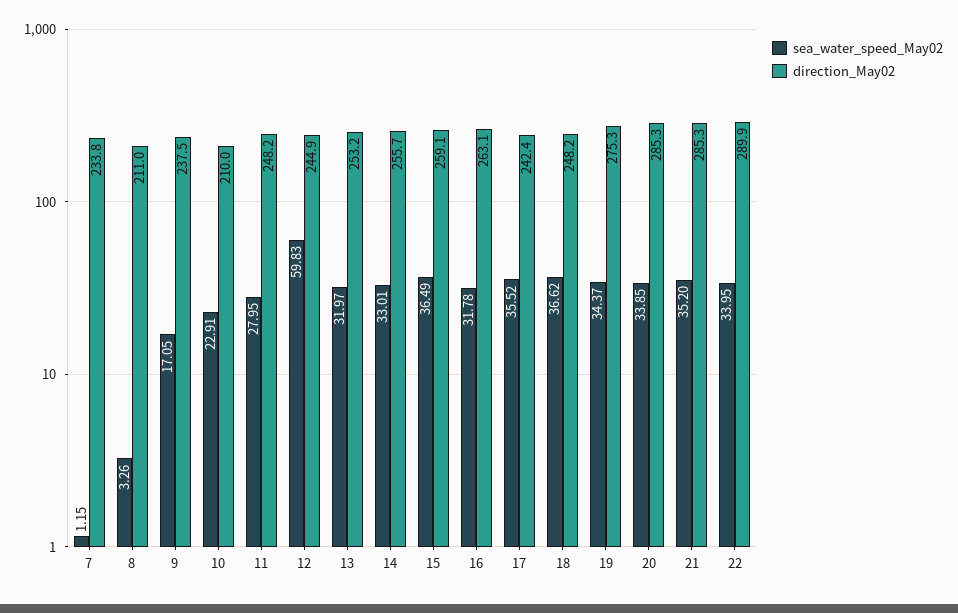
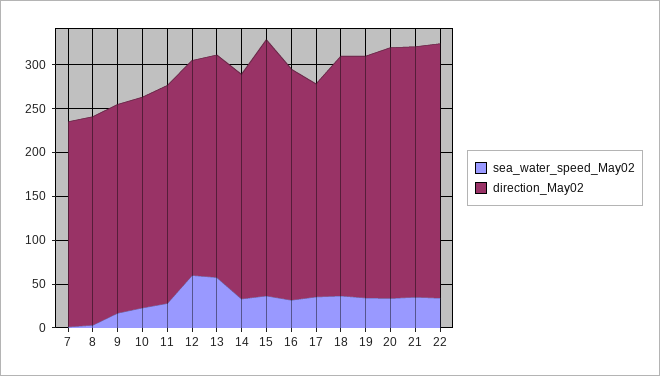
direction_May02, 8: 211 -> 240
direction_May02, 10: 210 -> 240
sea_water_speed_May02, 13: 31.97 -> 60
direction_May02, 15: 259.1 -> 290
direction_May02, 18: 248.2 -> 270

